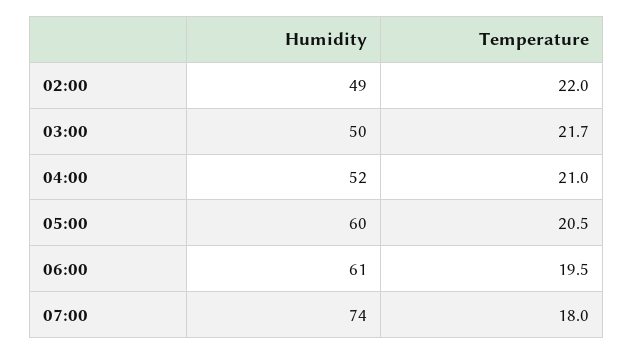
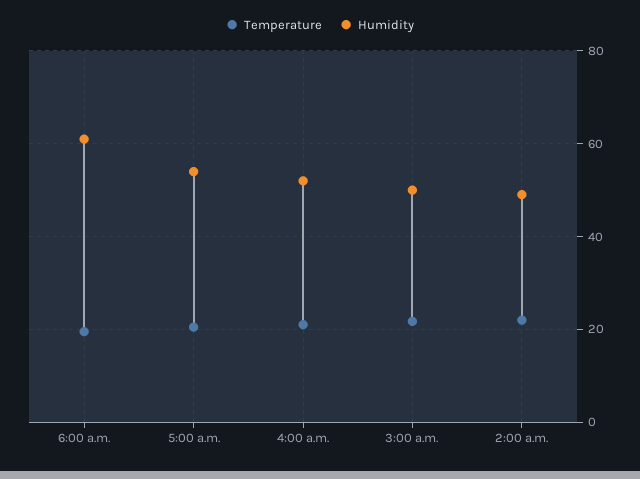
Humidity, 05:00: 60 -> 54
Humidity, 07:00: 74 -> none
Temperature, 07:00: 18 -> none

